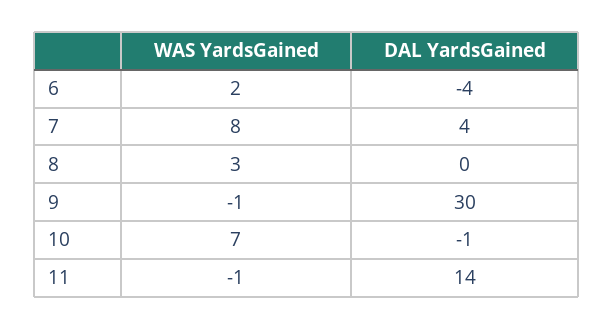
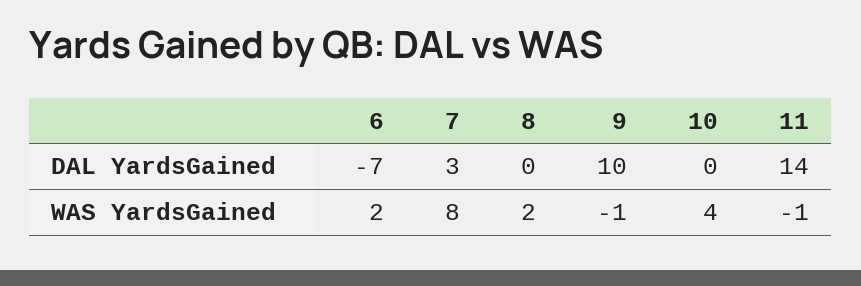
DAL YardsGained, 6: -4 -> -7
DAL YardsGained, 7: 4 -> 3
WAS YardsGained, 8: 3 -> 2
DAL YardsGained, 9: 30 -> 10
WAS YardsGained, 10: 7 -> 4
DAL YardsGained, 10: -1 -> 0

